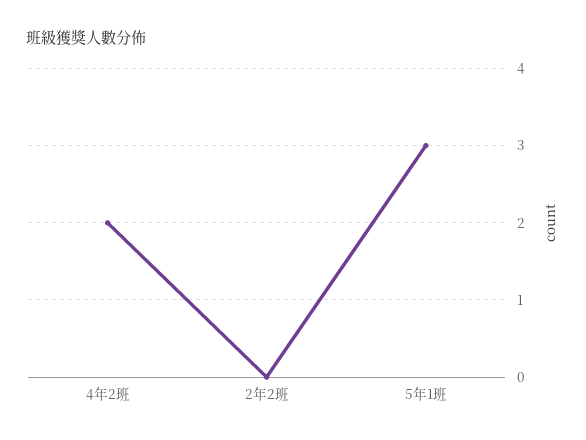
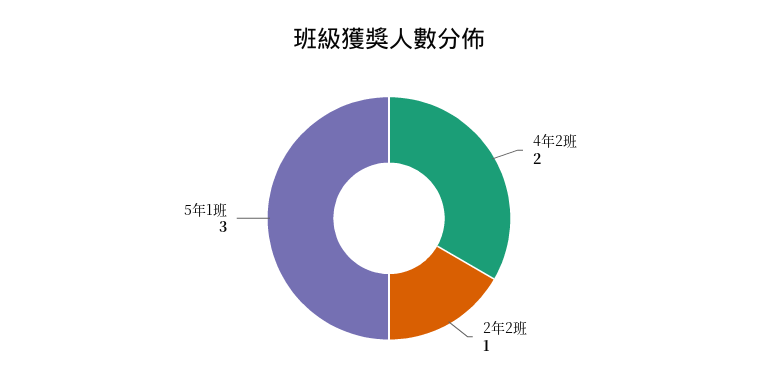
2年2班: 0 -> 1

